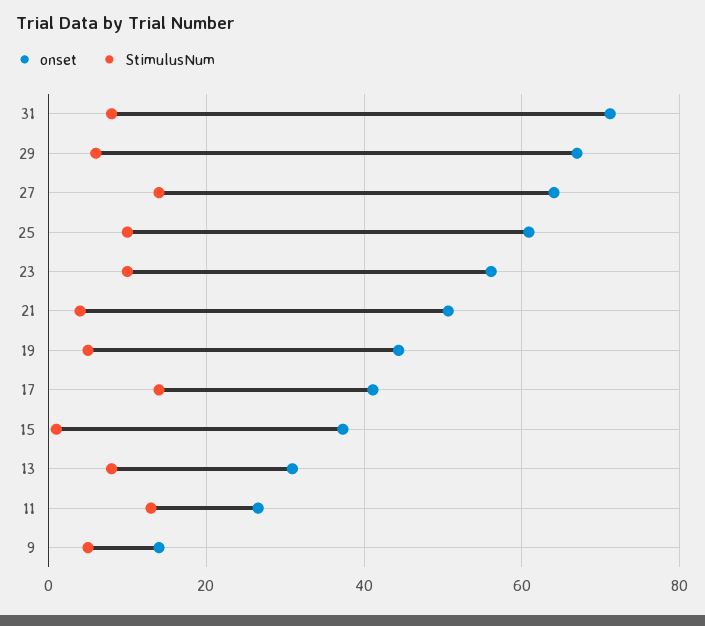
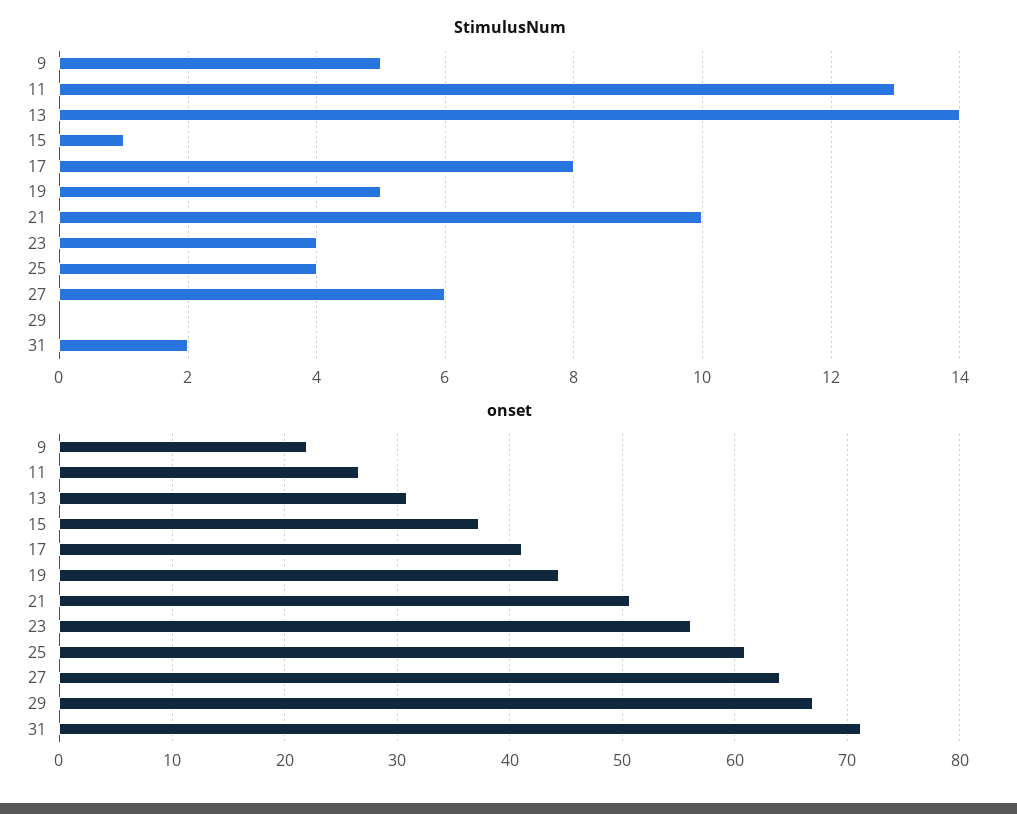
StimulusNum, 31: 8 -> 2
StimulusNum, 29: 6 -> 0
StimulusNum, 27: 14 -> 6
StimulusNum, 25: 10 -> 4
StimulusNum, 23: 10 -> 4
StimulusNum, 21: 4 -> 10
StimulusNum, 17: 14 -> 8
StimulusNum, 13: 8 -> 14
onset, 9: 14 -> 22

